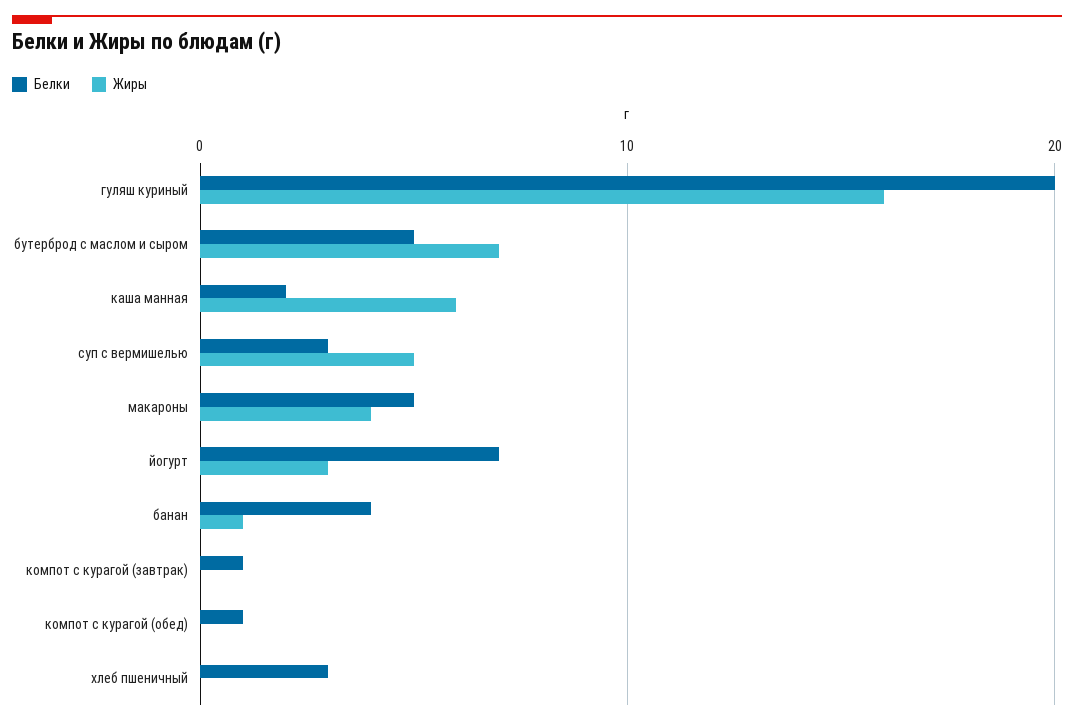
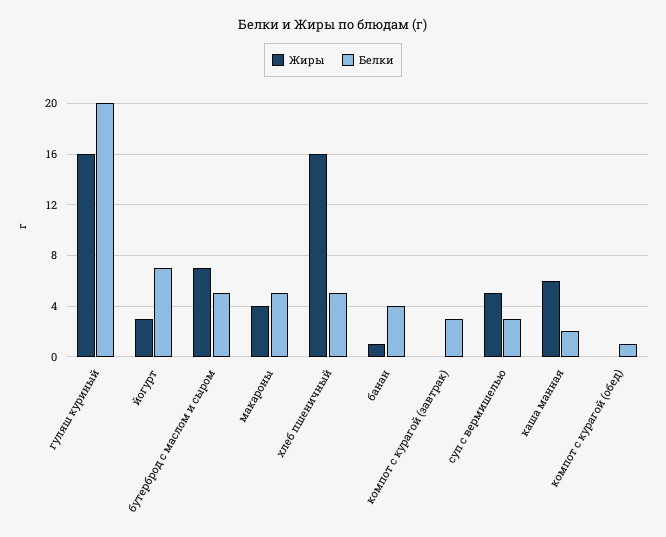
Белки, компот с курагой (завтрак): 1 -> 3
Белки, хлеб пшеничный: 3 -> 5
Жиры, хлеб пшеничный: 0 -> 16

